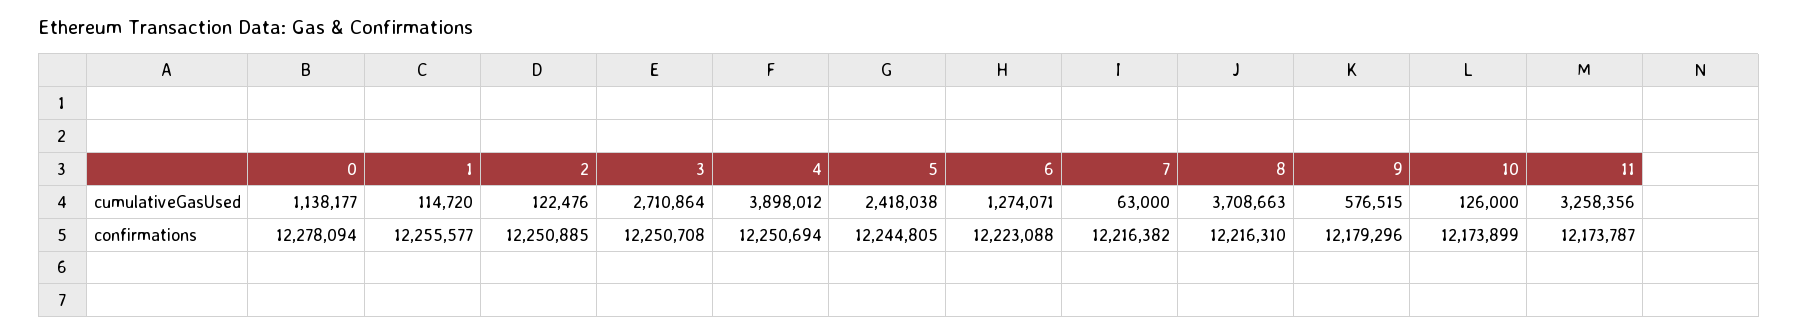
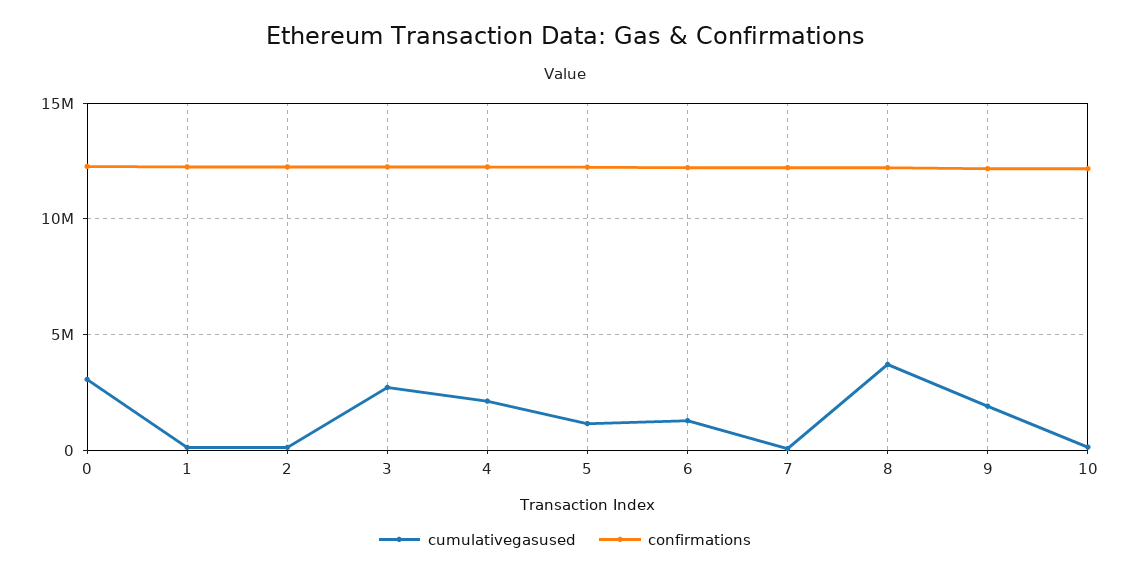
cumulativeGasUsed, 0: 1138177 -> 3000000
cumulativeGasUsed, 4: 3898012 -> 2000000
cumulativeGasUsed, 5: 2418038 -> 1000000
cumulativeGasUsed, 9: 576515 -> 2000000
cumulativeGasUsed, 11: 3258356 -> none
confirmations, 11: 12173787 -> none

